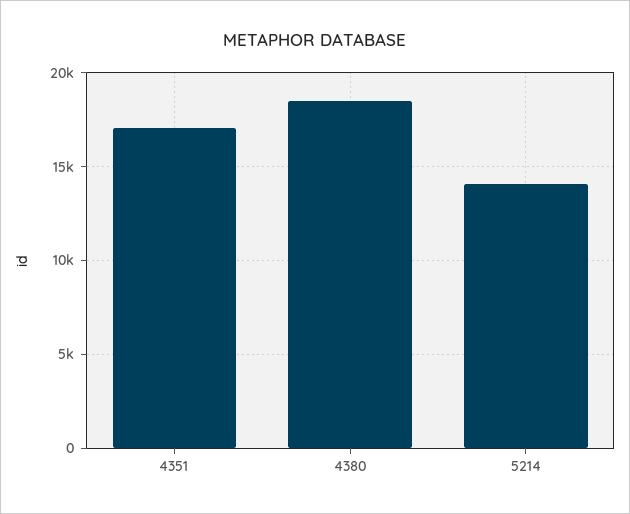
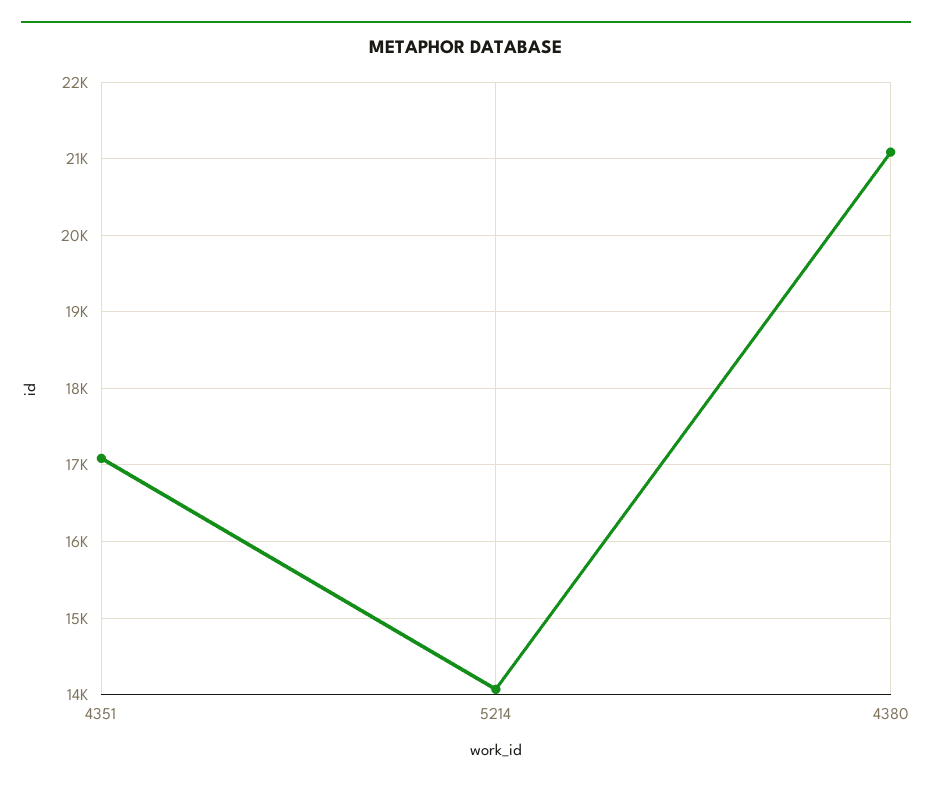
4380: 18500 -> 21100

